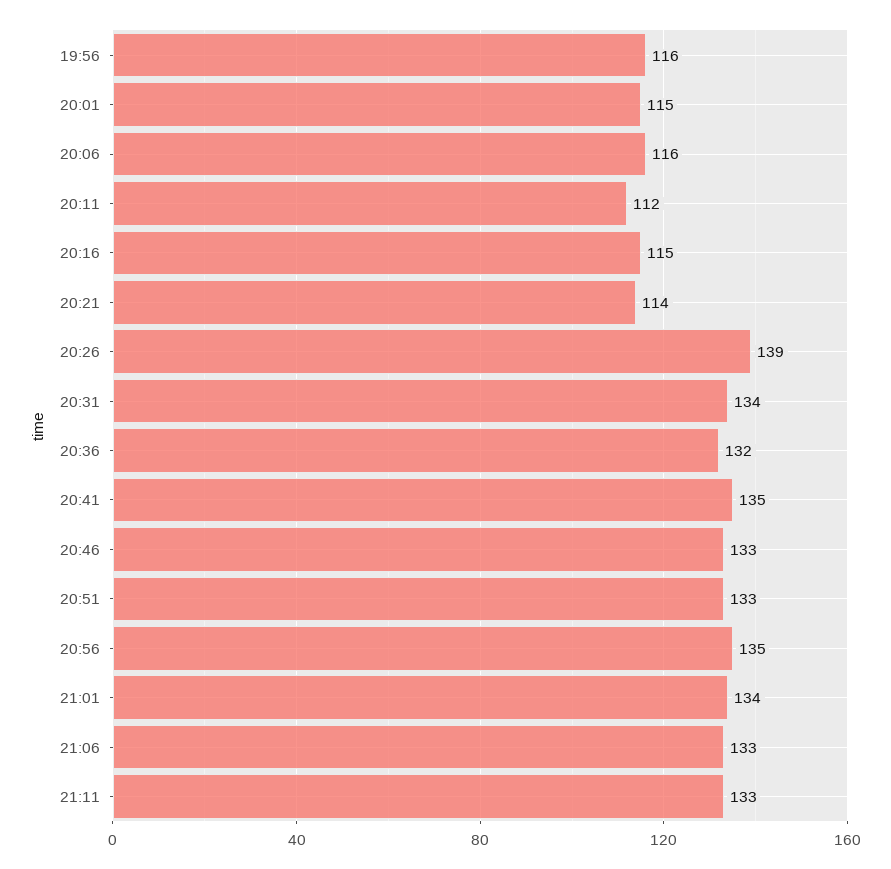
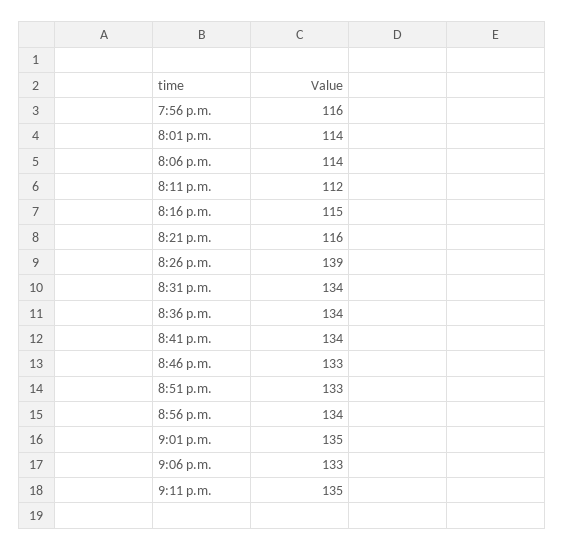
20:01: 115 -> 114
20:06: 116 -> 114
20:21: 114 -> 116
20:36: 132 -> 134
20:41: 135 -> 134
20:56: 135 -> 134
21:01: 134 -> 135
21:11: 133 -> 135

